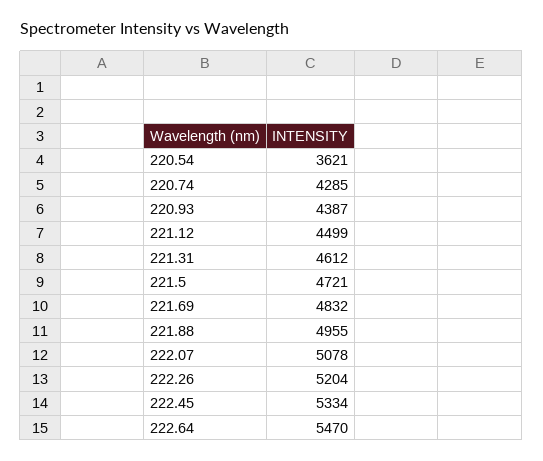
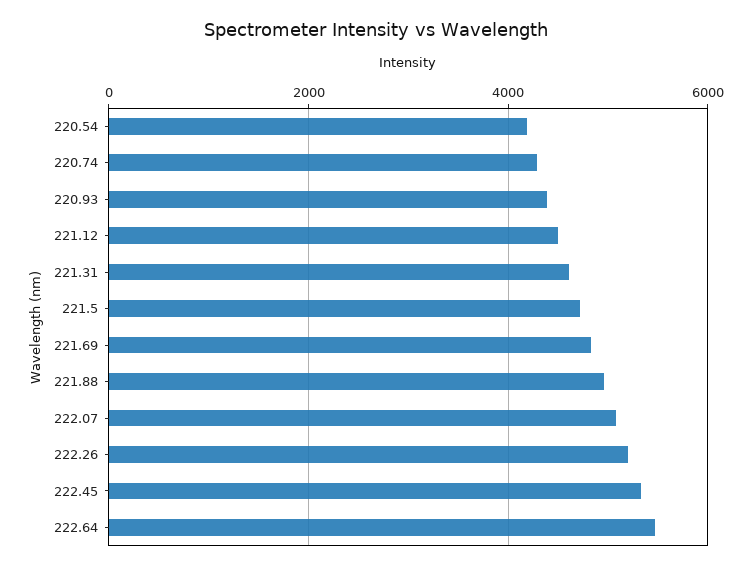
220.54: 3621 -> 4200

